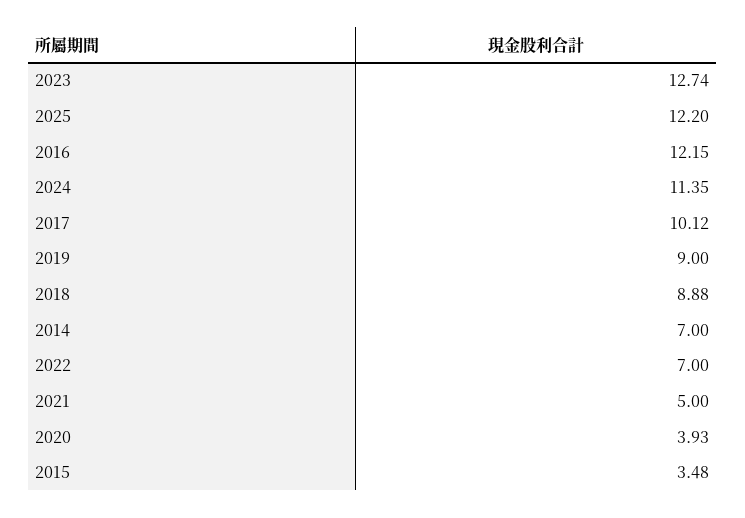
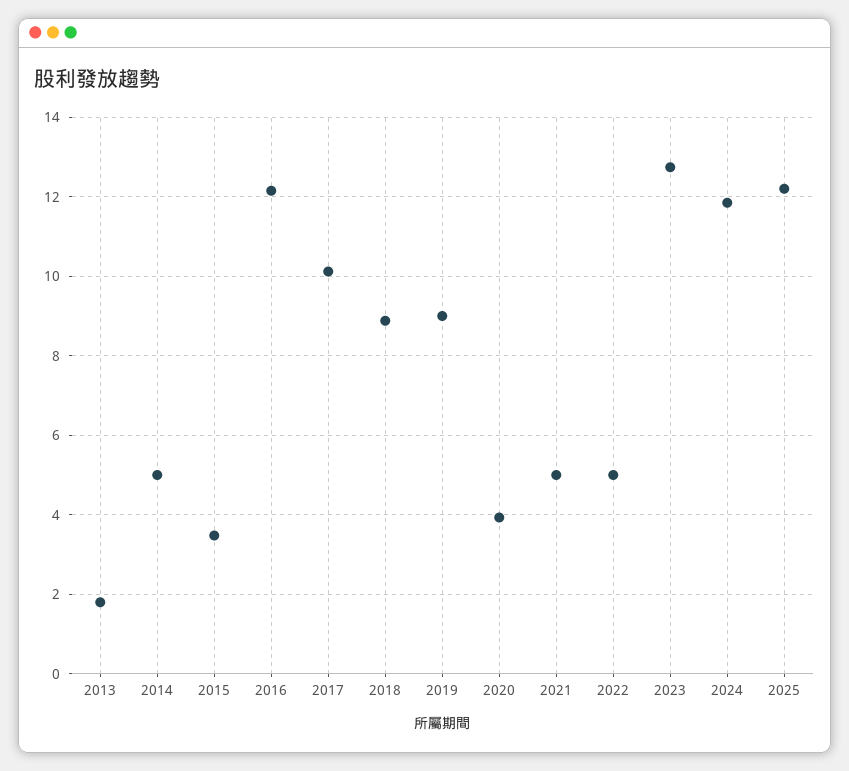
2024: 11.35 -> 11.8
2014: 7 -> 5
2022: 7 -> 5
2013: none -> 1.8

